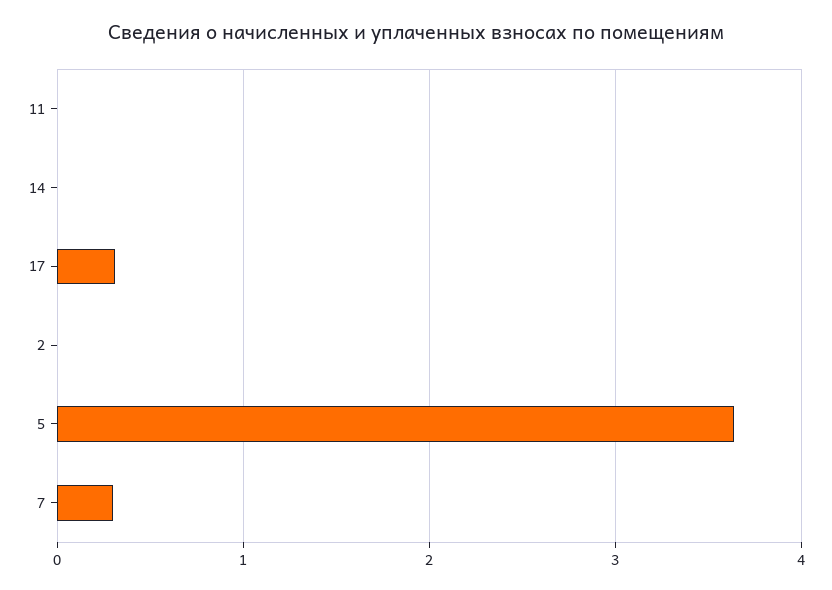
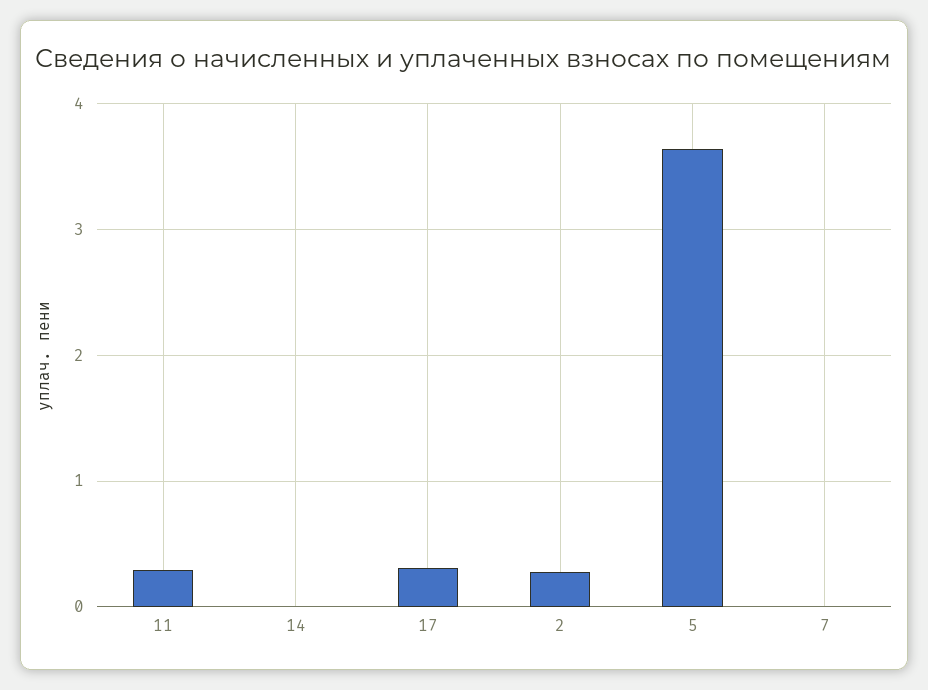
11: 0 -> 0.3
2: 0 -> 0.3
7: 0.3 -> 0

